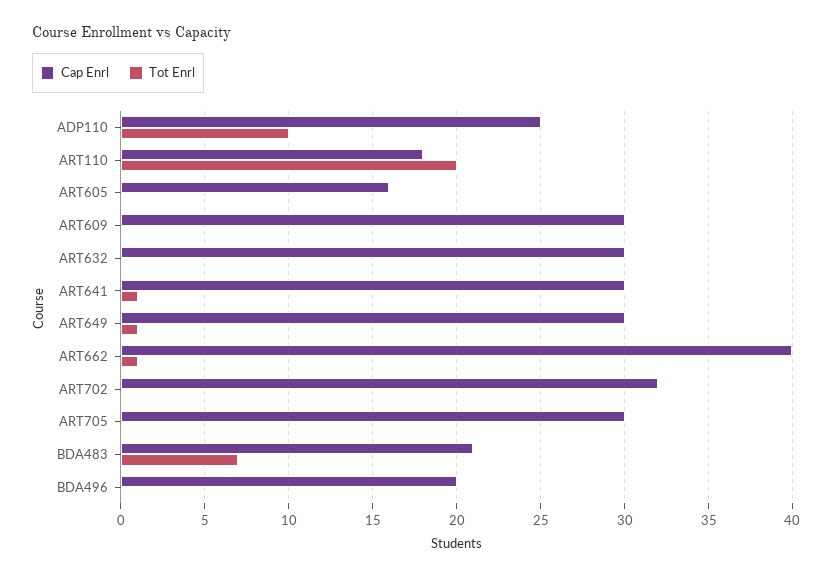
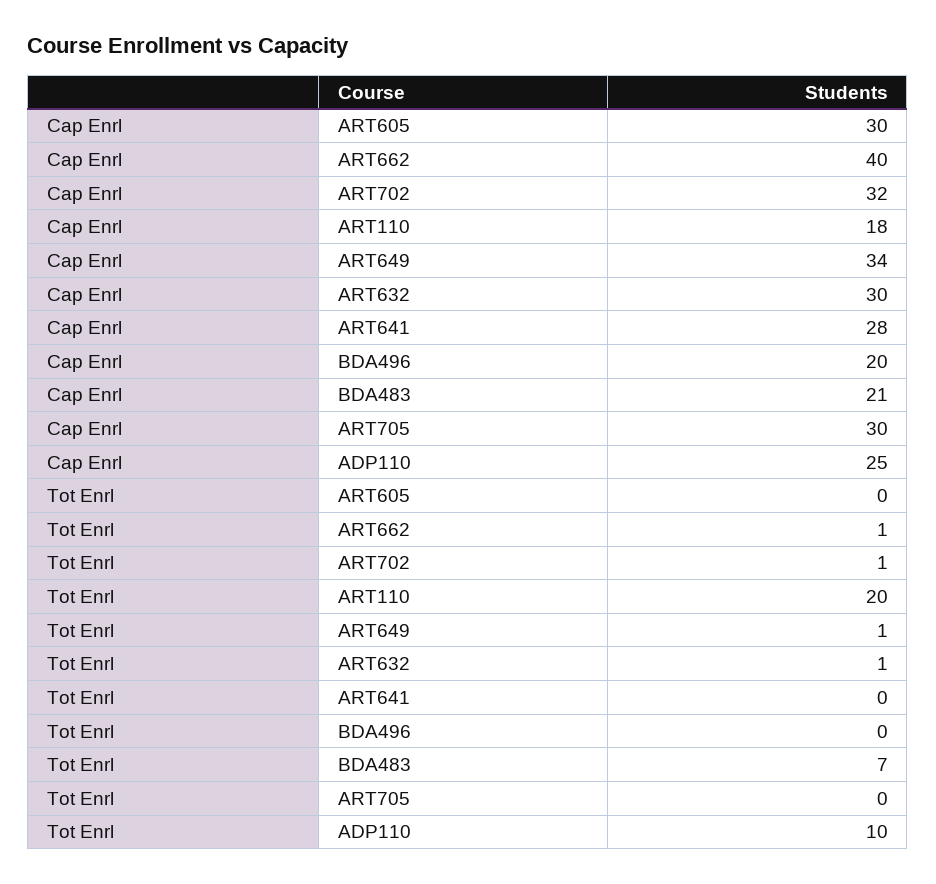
Cap Enrl, ART605: 16 -> 30
Cap Enrl, ART609: 30 -> none
Tot Enrl, ART609: 0 -> none
Tot Enrl, ART632: 0 -> 1
Cap Enrl, ART641: 30 -> 28
Tot Enrl, ART641: 1 -> 0
Cap Enrl, ART649: 30 -> 34
Tot Enrl, ART702: 0 -> 1

